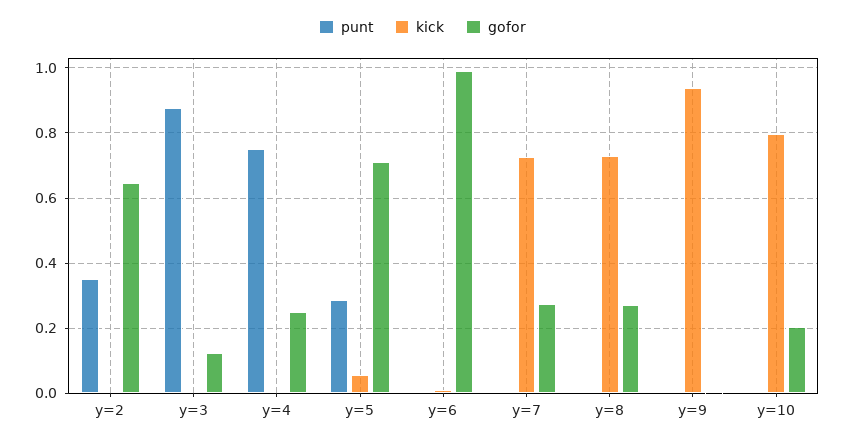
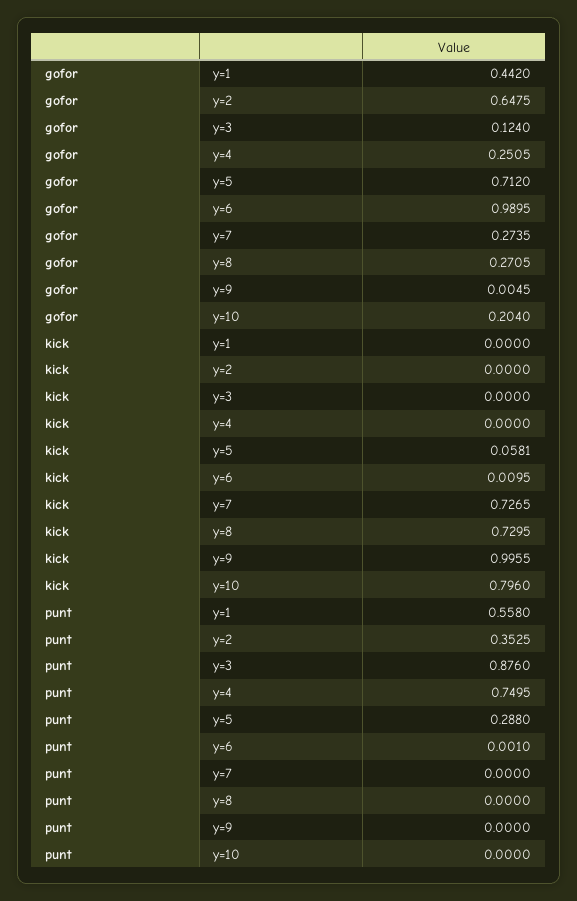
kick, y=9: 0.94 -> 0.9955
gofor, y=1: none -> 0.442
kick, y=1: none -> 0
punt, y=1: none -> 0.558

